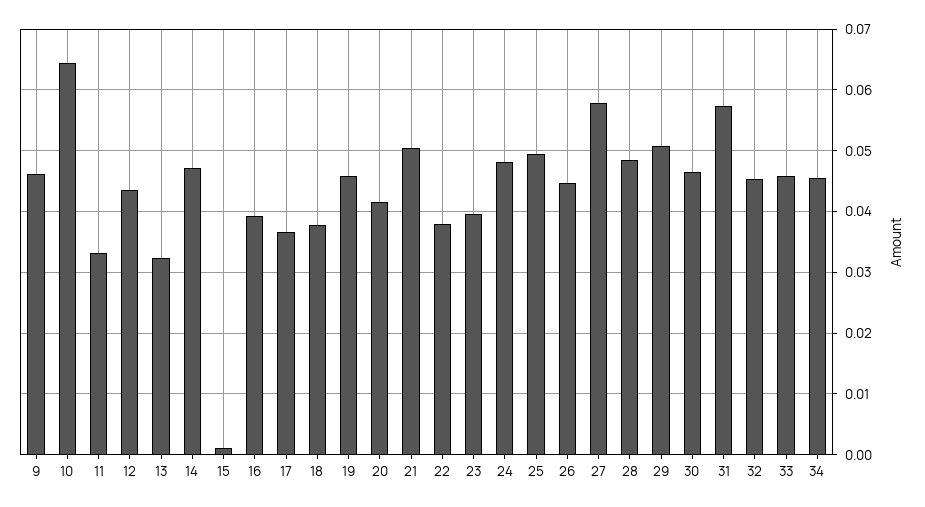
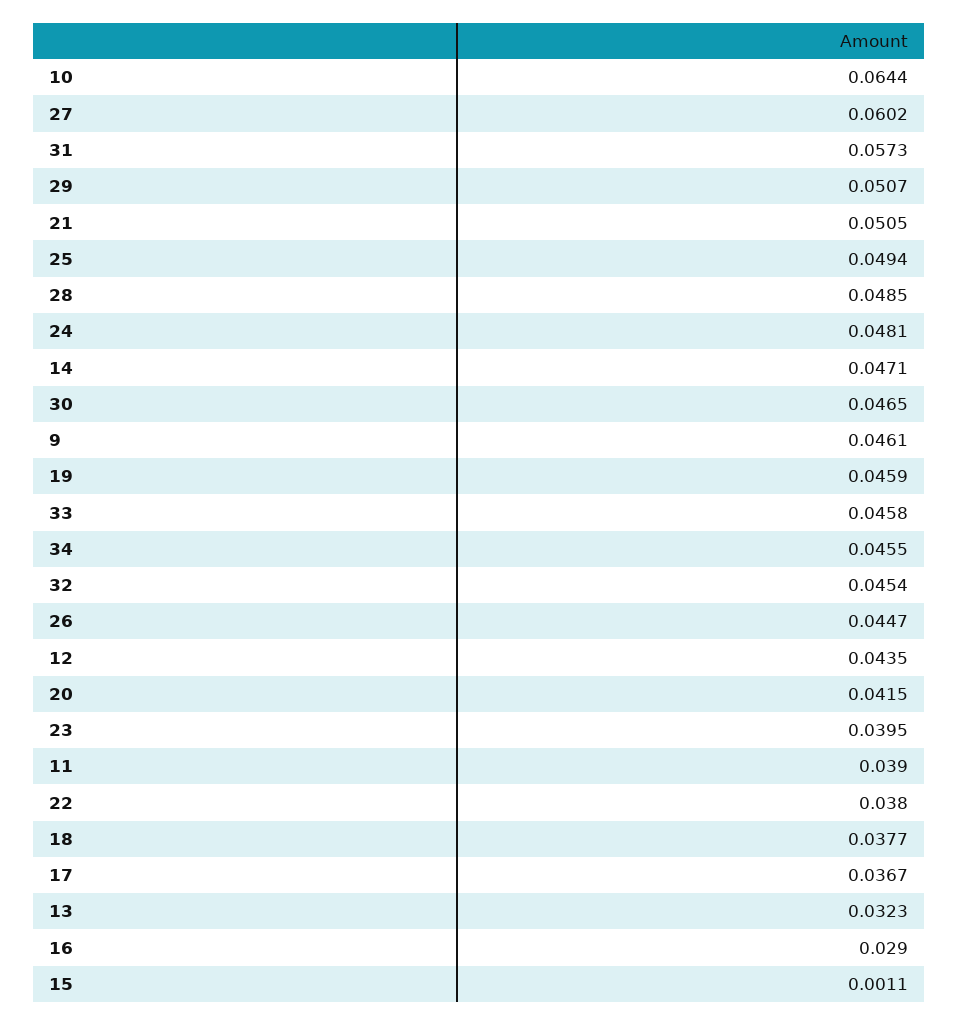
11: 0.033 -> 0.039
16: 0.039 -> 0.029
27: 0.058 -> 0.0602

